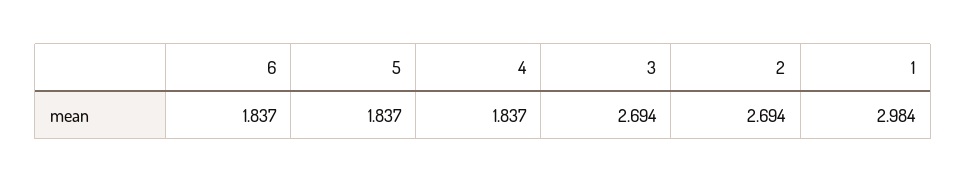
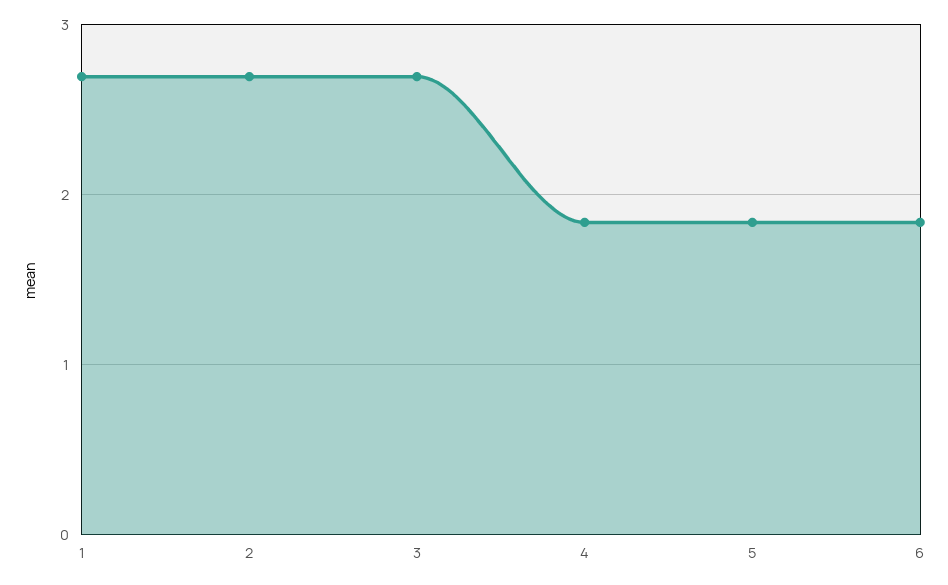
1: 2.984 -> 2.7

